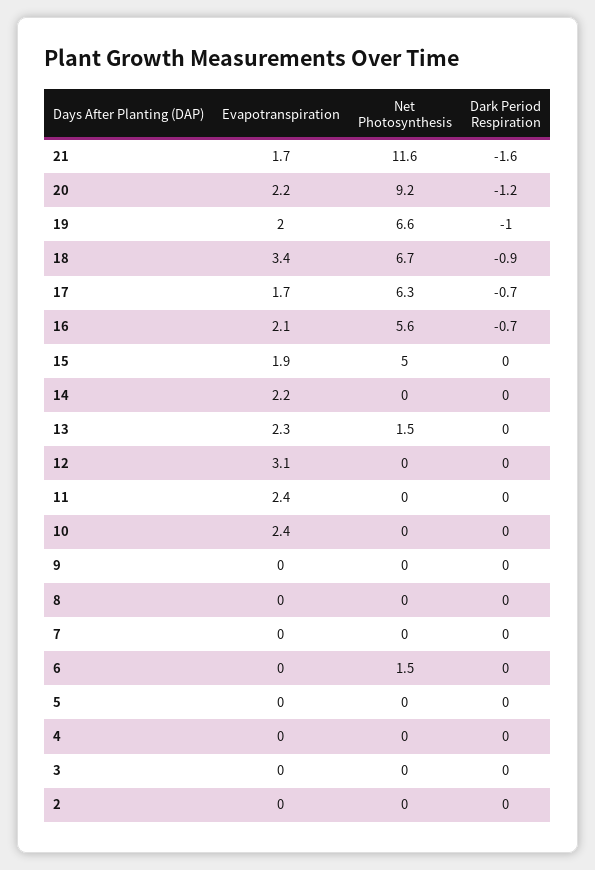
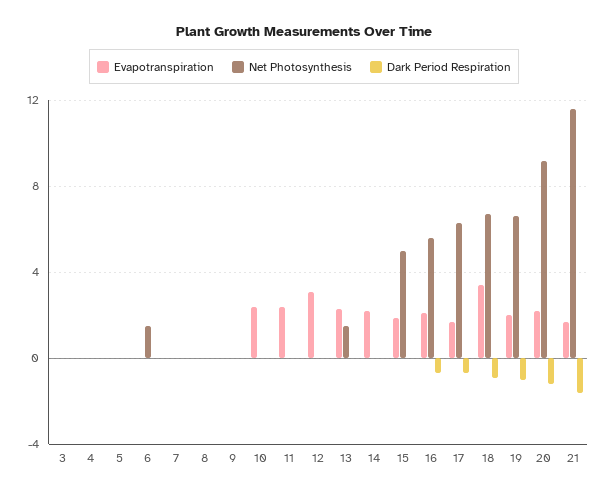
Evapotranspiration, 2: 0 -> none
Net Photosynthesis, 2: 0 -> none
Dark Period Respiration, 2: 0 -> none

